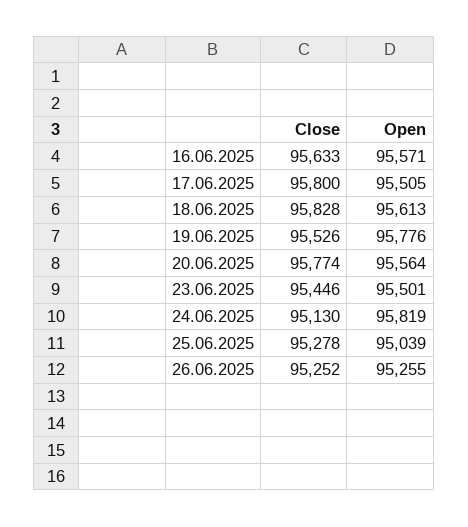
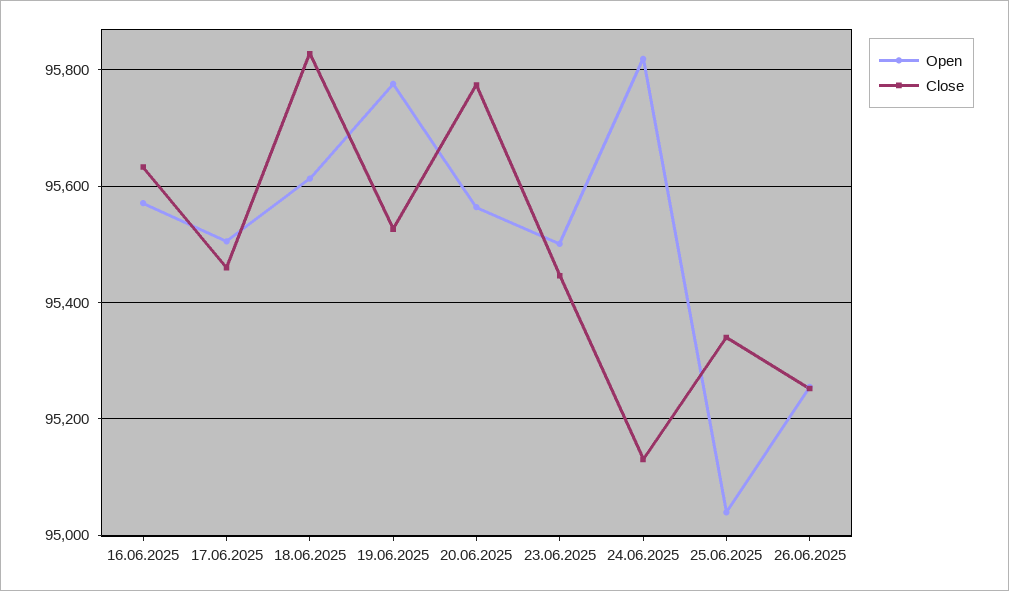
Close, 17.06.2025: 95800 -> 95460
Close, 25.06.2025: 95278 -> 95340

